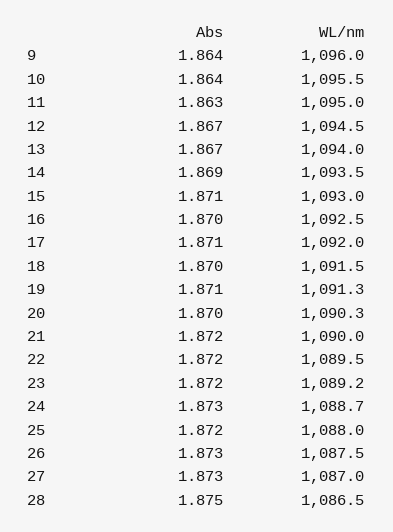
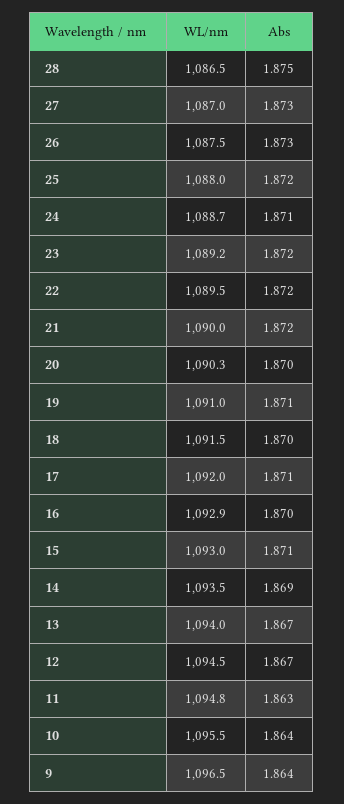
WL/nm, 9: 1096 -> 1096.5
WL/nm, 11: 1095 -> 1094.8
WL/nm, 16: 1092.5 -> 1092.9
WL/nm, 19: 1091.3 -> 1091
Abs, 24: 1.873 -> 1.871

